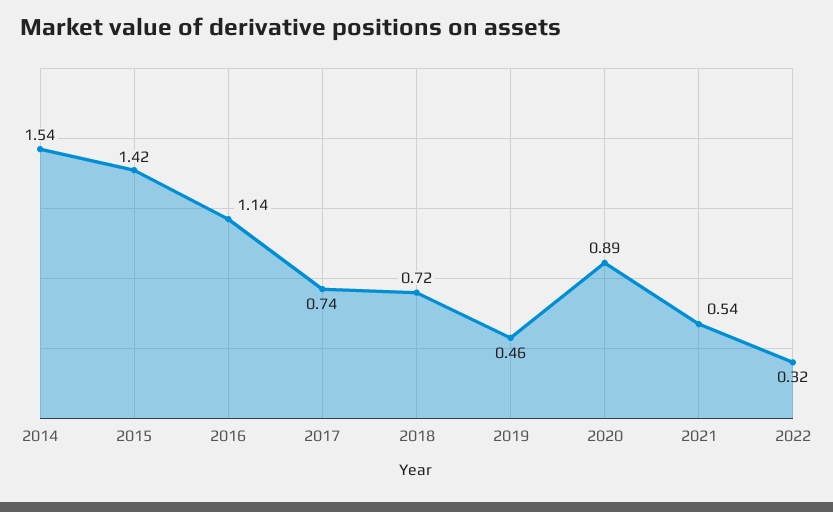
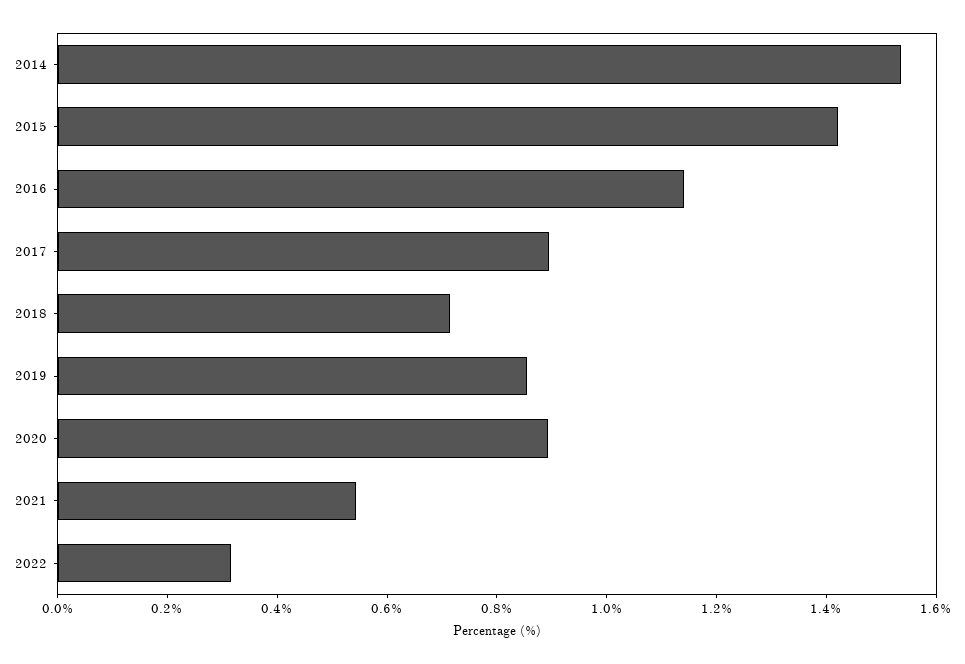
2017: 0.74 -> 0.9
2019: 0.46 -> 0.85

